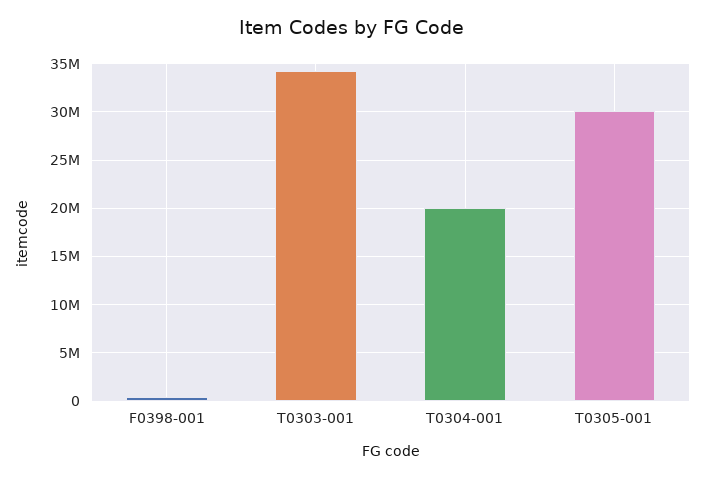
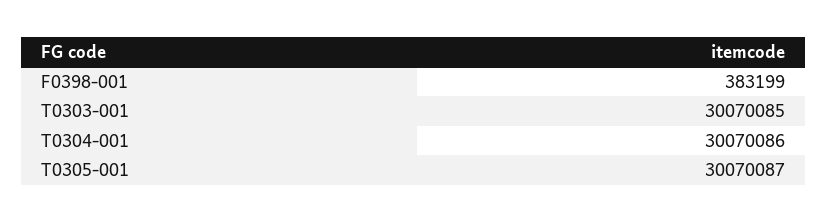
T0303-001: 34000000 -> 30070085
T0304-001: 20000000 -> 30070086

